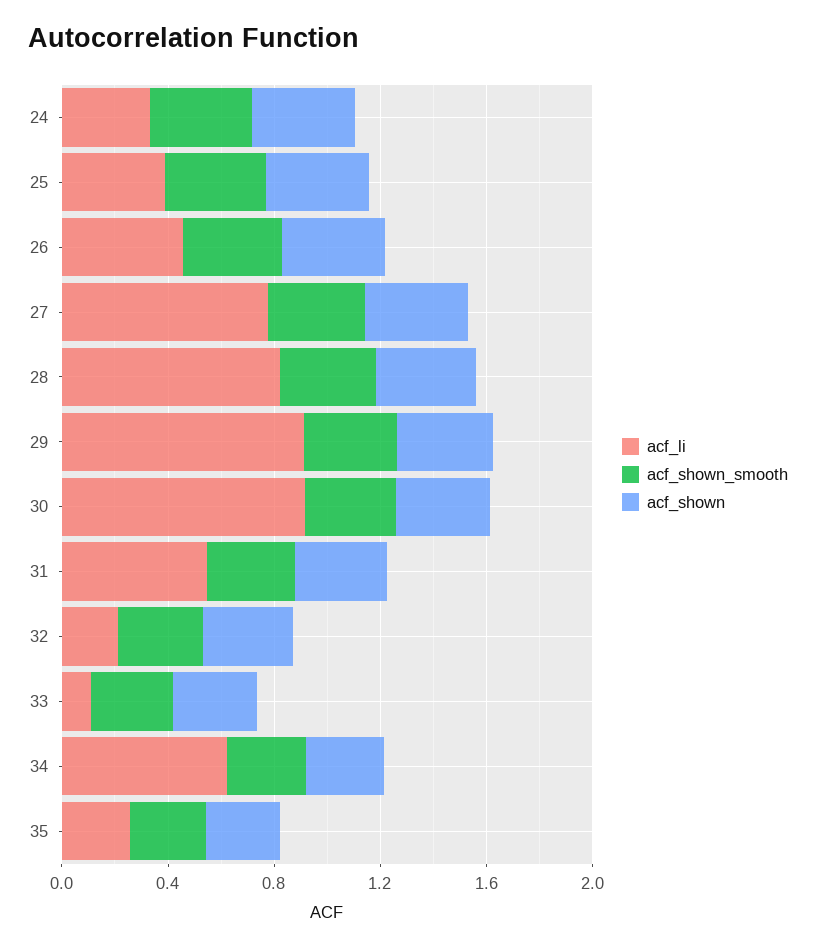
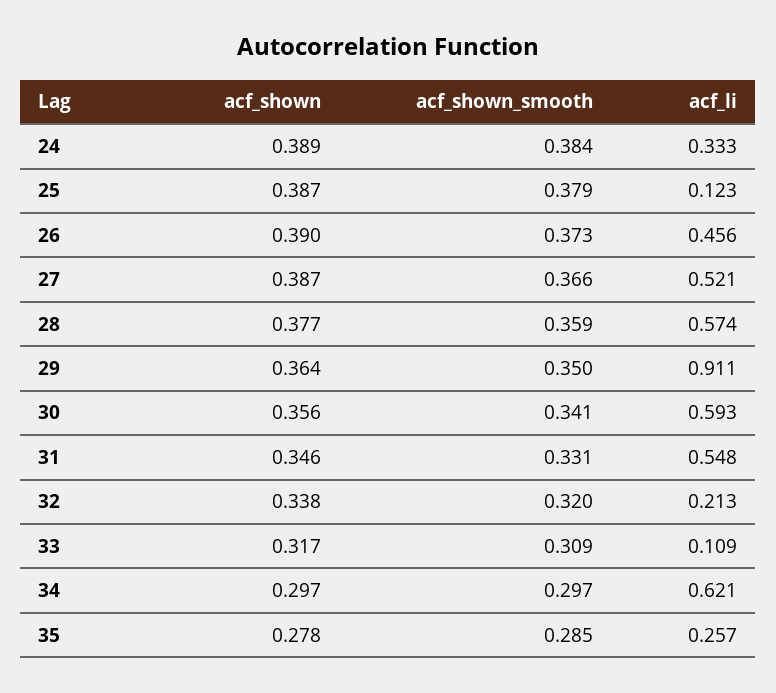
acf_li, 25: 0.4 -> 0.123
acf_li, 27: 0.8 -> 0.521
acf_li, 28: 0.8 -> 0.574
acf_li, 30: 0.9 -> 0.593

